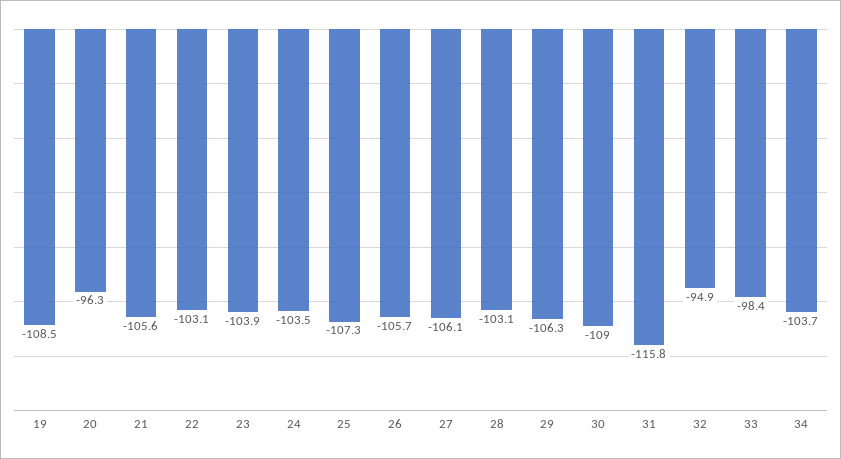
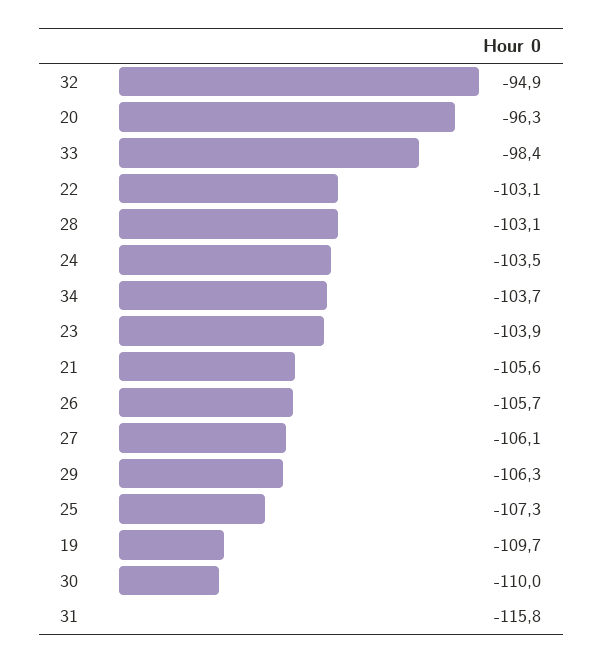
19: -108.5 -> -109.7
30: -109 -> -110

